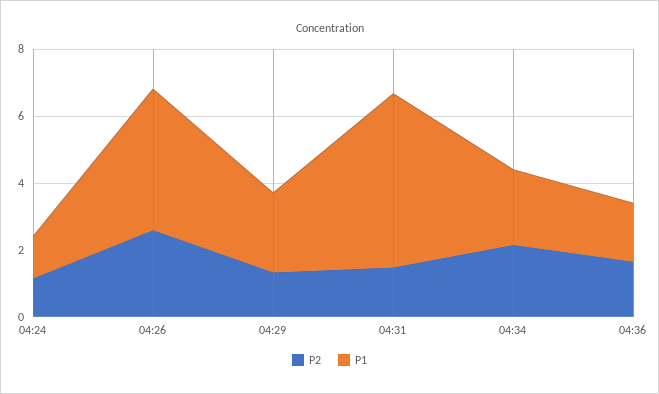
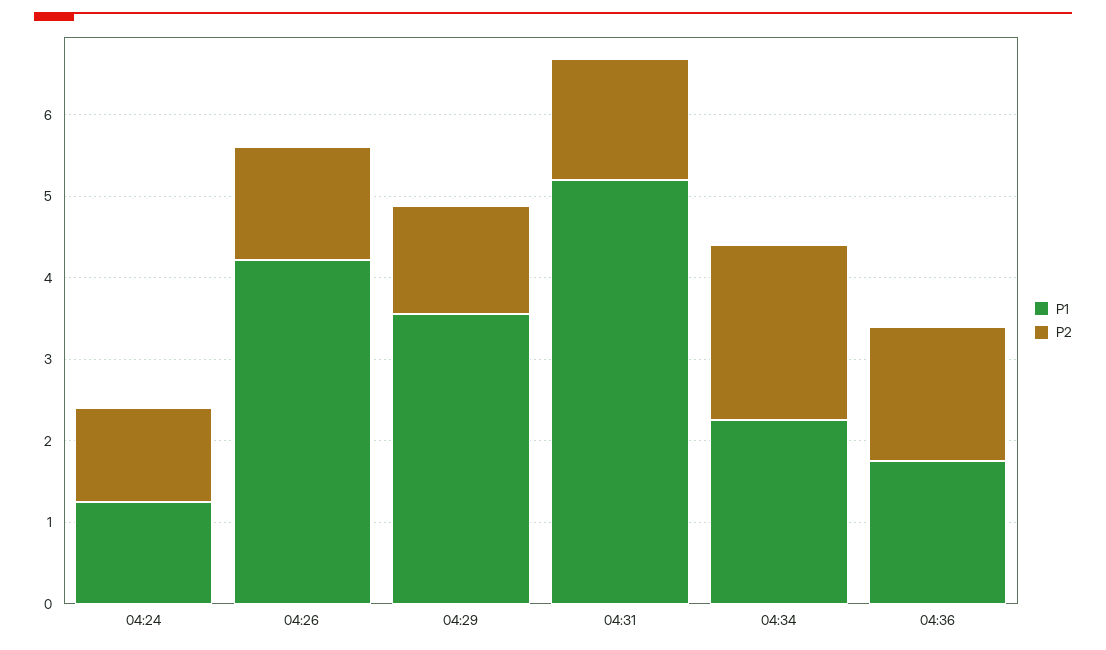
P2, 04:26: 2.5 -> 1.4
P1, 04:29: 2.5 -> 3.6

